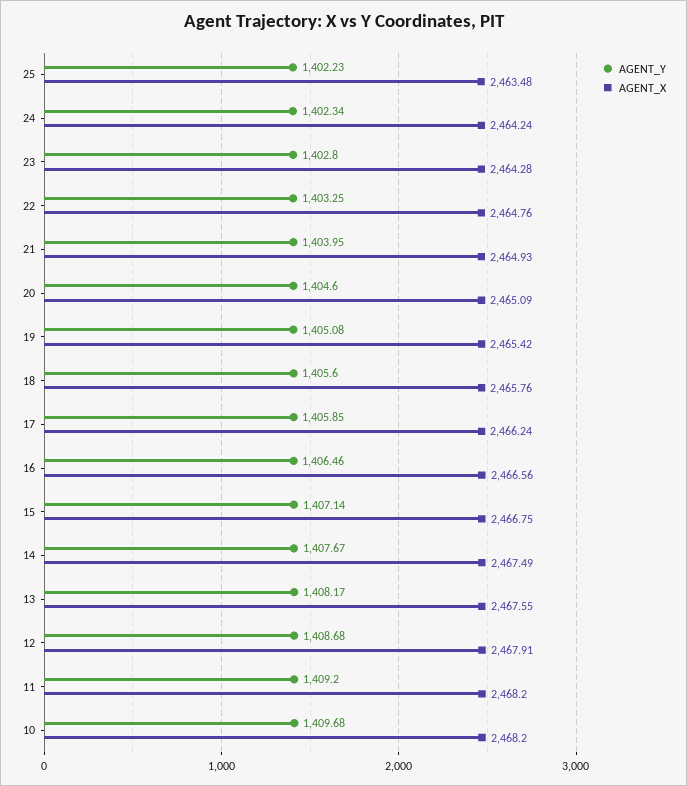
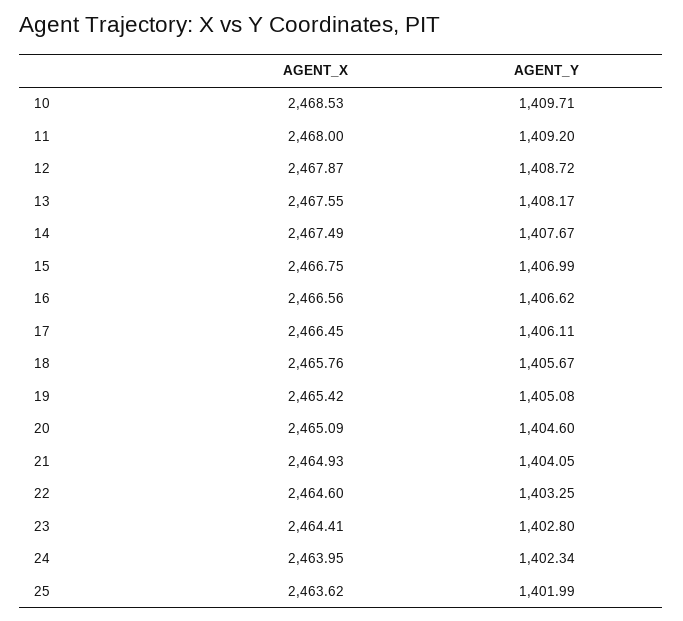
AGENT_Y, 25: 1402.23 -> 1401.99
AGENT_X, 25: 2463.48 -> 2463.62
AGENT_X, 24: 2464.24 -> 2463.95
AGENT_X, 23: 2464.28 -> 2464.41
AGENT_X, 22: 2464.76 -> 2464.6
AGENT_Y, 21: 1403.95 -> 1404.05
AGENT_Y, 18: 1405.6 -> 1405.67
AGENT_Y, 17: 1405.85 -> 1406.11
AGENT_X, 17: 2466.24 -> 2466.45
AGENT_Y, 16: 1406.46 -> 1406.62
AGENT_Y, 15: 1407.14 -> 1406.99
AGENT_Y, 12: 1408.68 -> 1408.72
AGENT_X, 12: 2467.91 -> 2467.87
AGENT_X, 11: 2468.2 -> 2468
AGENT_Y, 10: 1409.68 -> 1409.71
AGENT_X, 10: 2468.2 -> 2468.53

